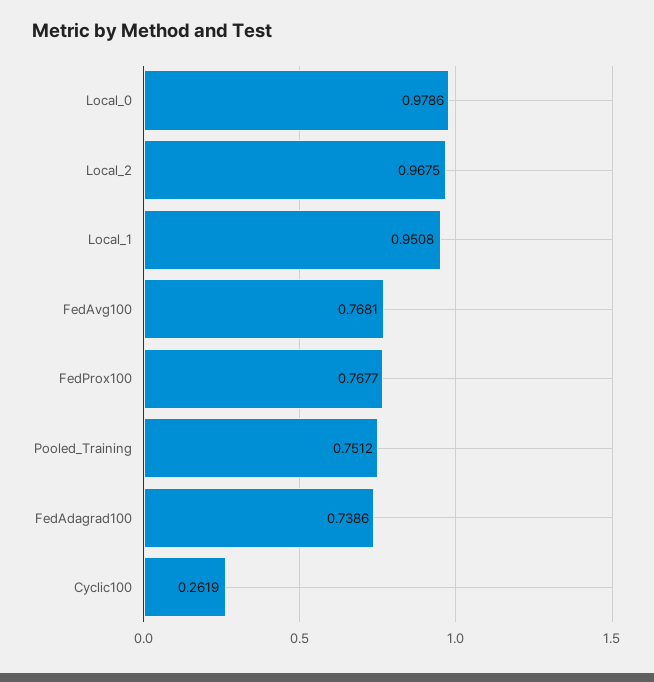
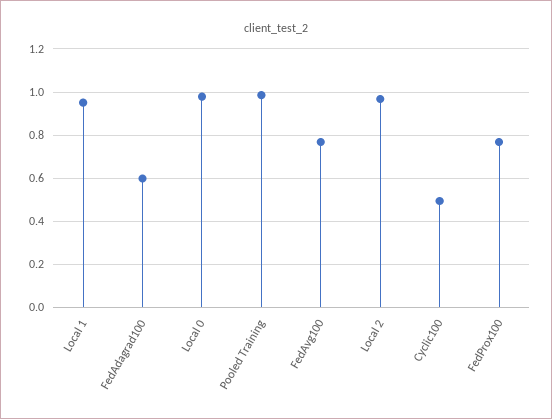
Pooled_Training: 0.7512 -> 1
FedAdagrad100: 0.7386 -> 0.6
Cyclic100: 0.2619 -> 0.5

